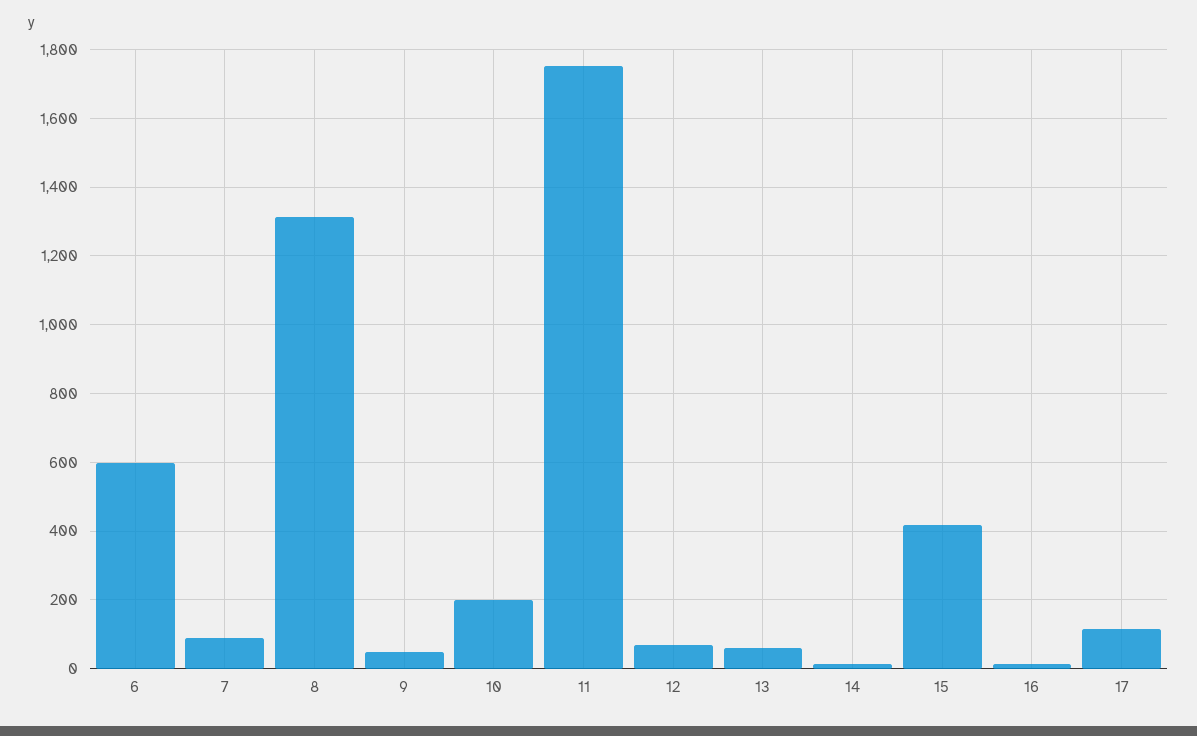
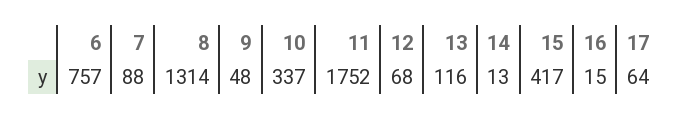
6: 600 -> 757
10: 200 -> 337
13: 60 -> 116
17: 120 -> 64

